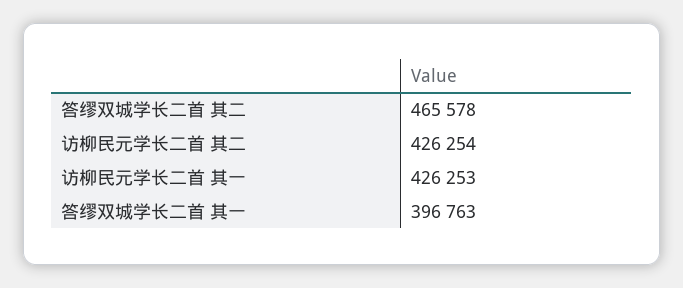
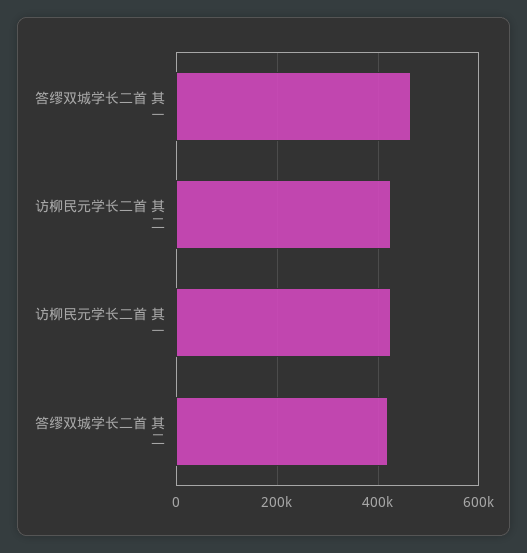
答缪双城学长二首 其二: 465578 -> 420000
答缪双城学长二首 其一: 396763 -> 460000

